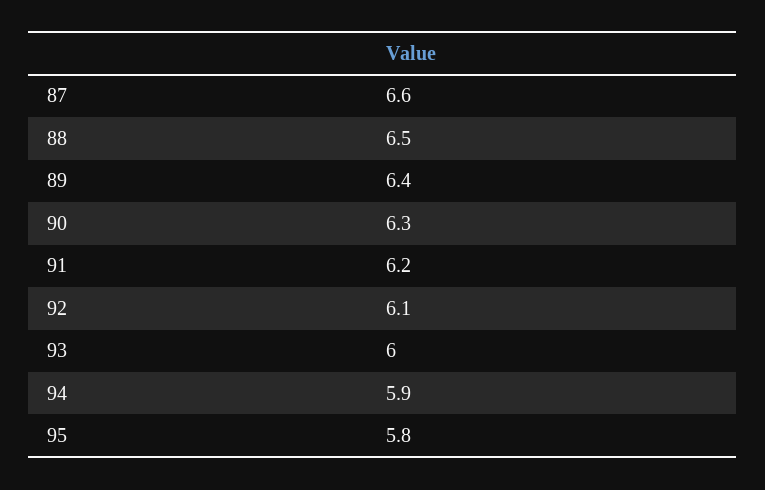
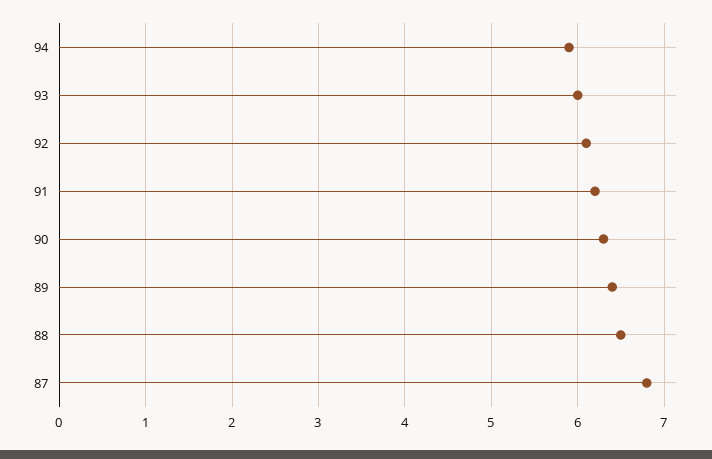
87: 6.6 -> 6.8
95: 5.8 -> none

